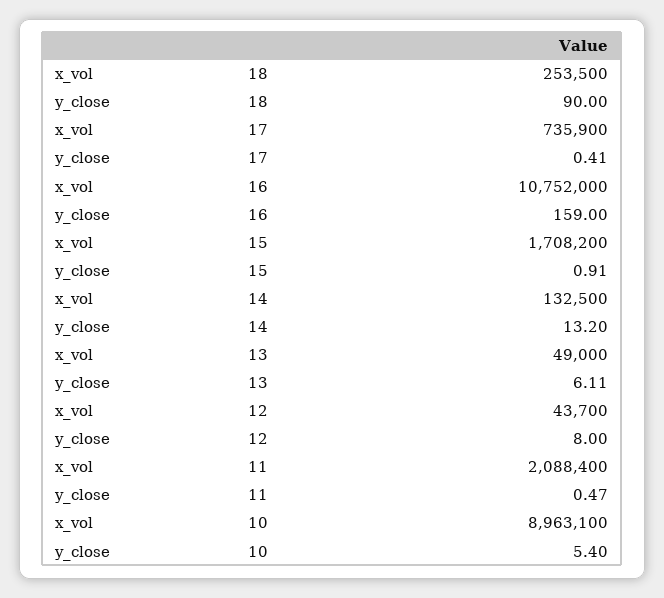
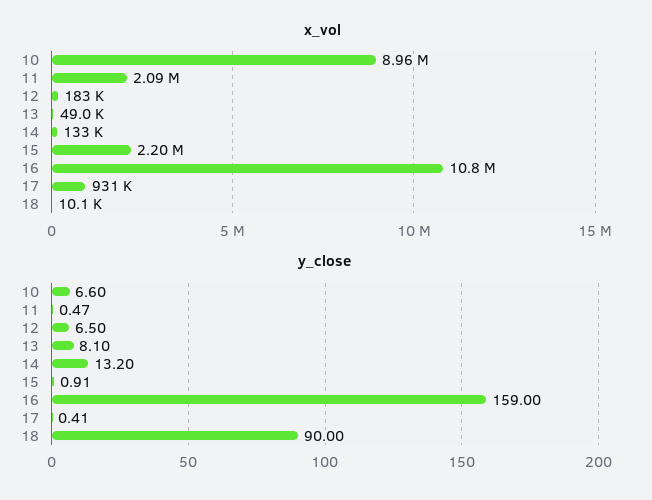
x_vol, 18: 253500 -> 10100
x_vol, 17: 735900 -> 931000
x_vol, 15: 1708200 -> 2200000
y_close, 13: 6.11 -> 8.1
x_vol, 12: 43700 -> 183000
y_close, 12: 8 -> 6.5
y_close, 10: 5.4 -> 6.6

